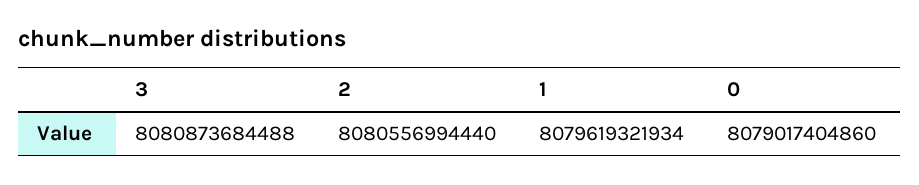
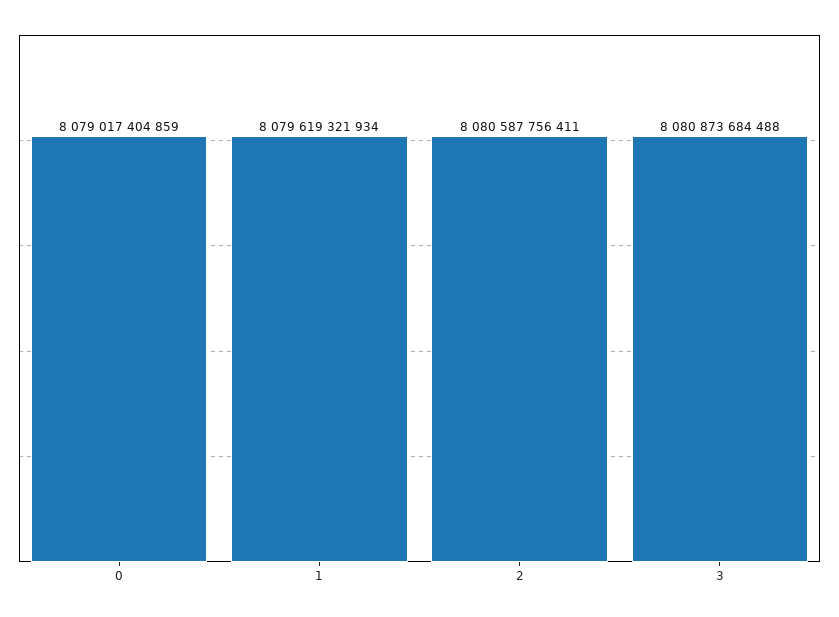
2: 8080556994440 -> 8080587756411
0: 8079017404860 -> 8079017404859

